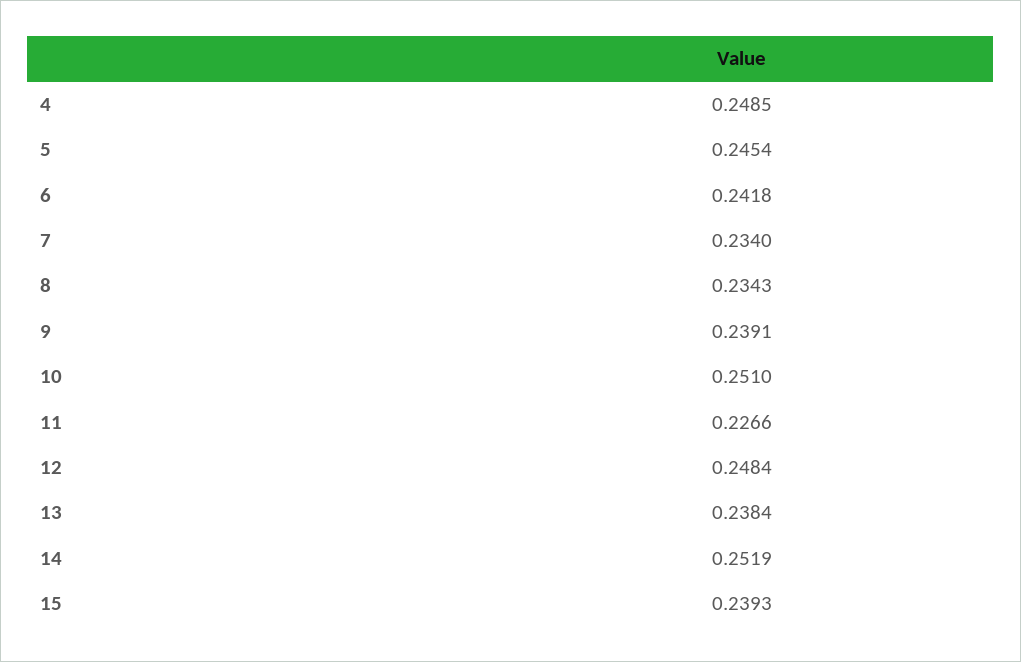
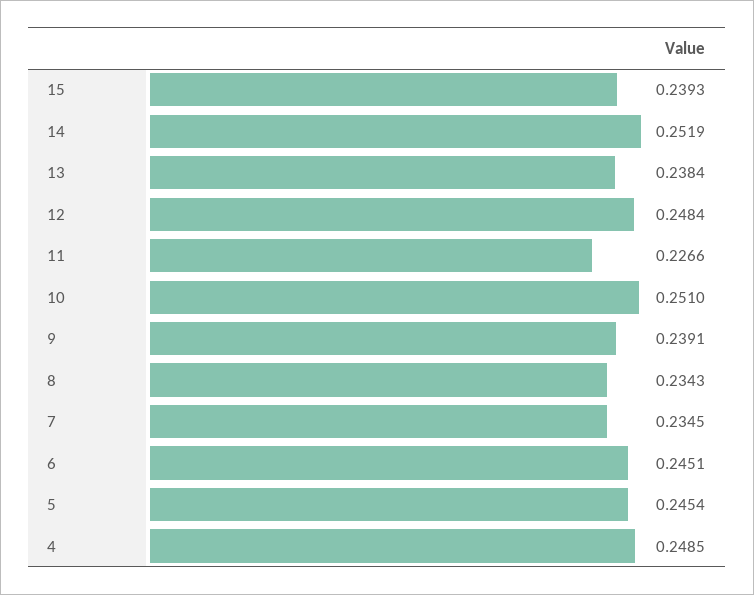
6: 0.2418 -> 0.2451
7: 0.234 -> 0.2345

